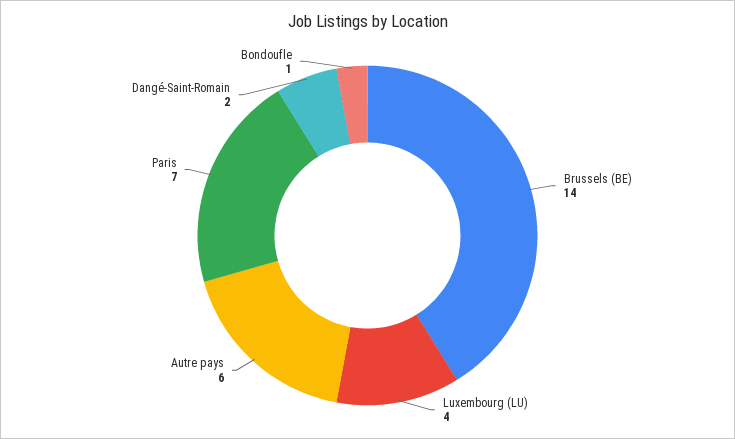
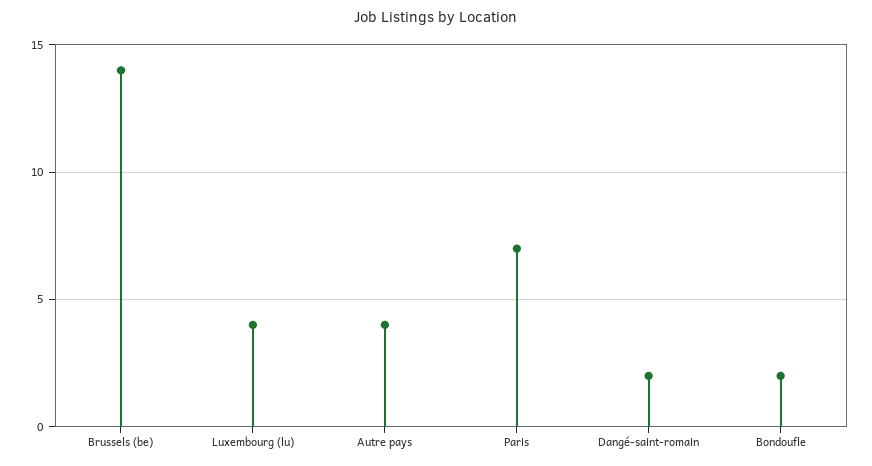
Autre pays: 6 -> 4
Bondoufle: 1 -> 2

